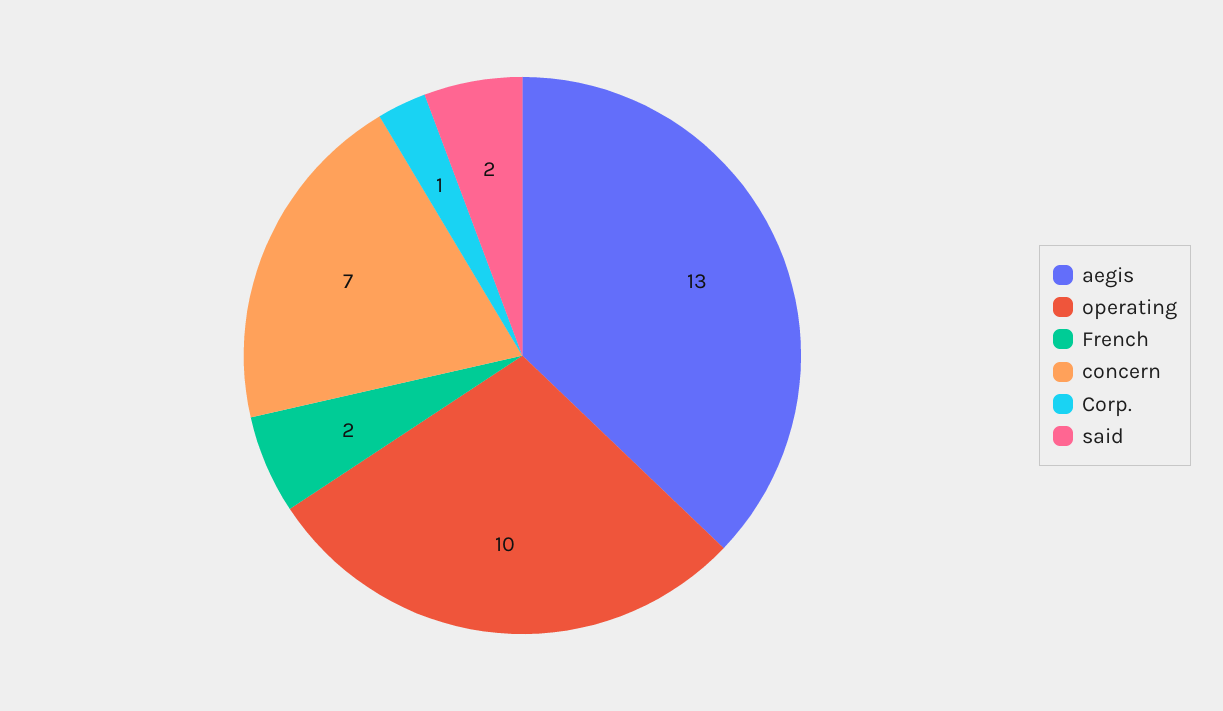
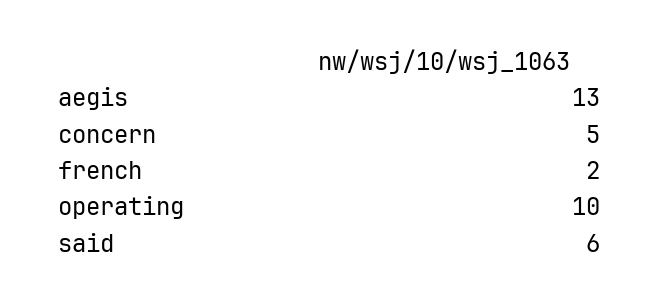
concern: 7 -> 5
Corp.: 1 -> none
said: 2 -> 6

